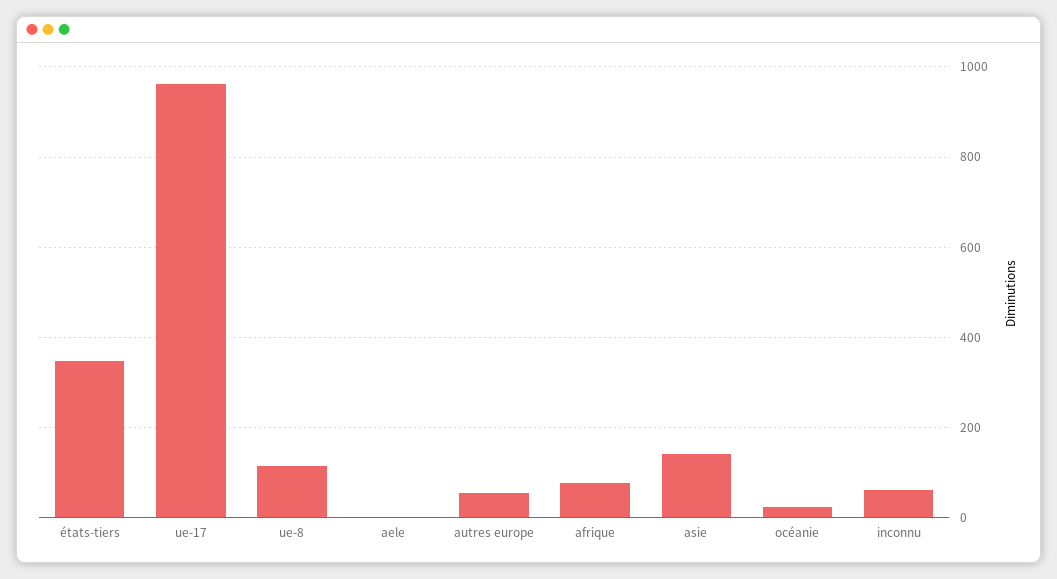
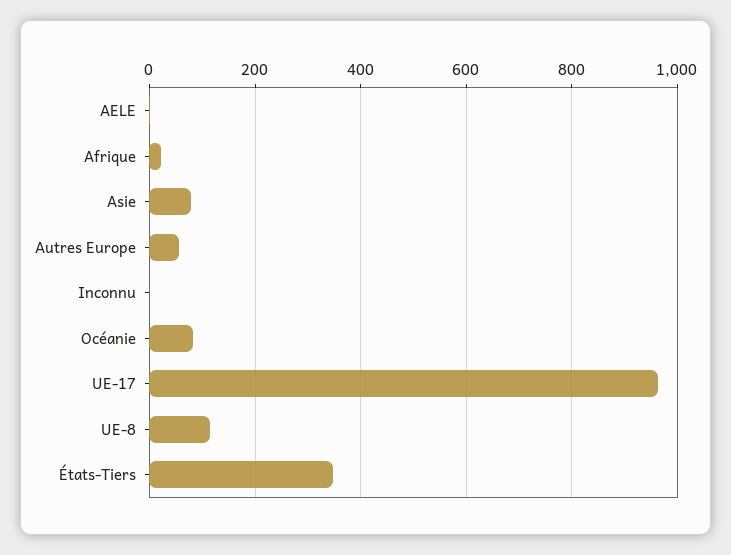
afrique: 80 -> 20
asie: 140 -> 80
océanie: 20 -> 80
inconnu: 60 -> 0

